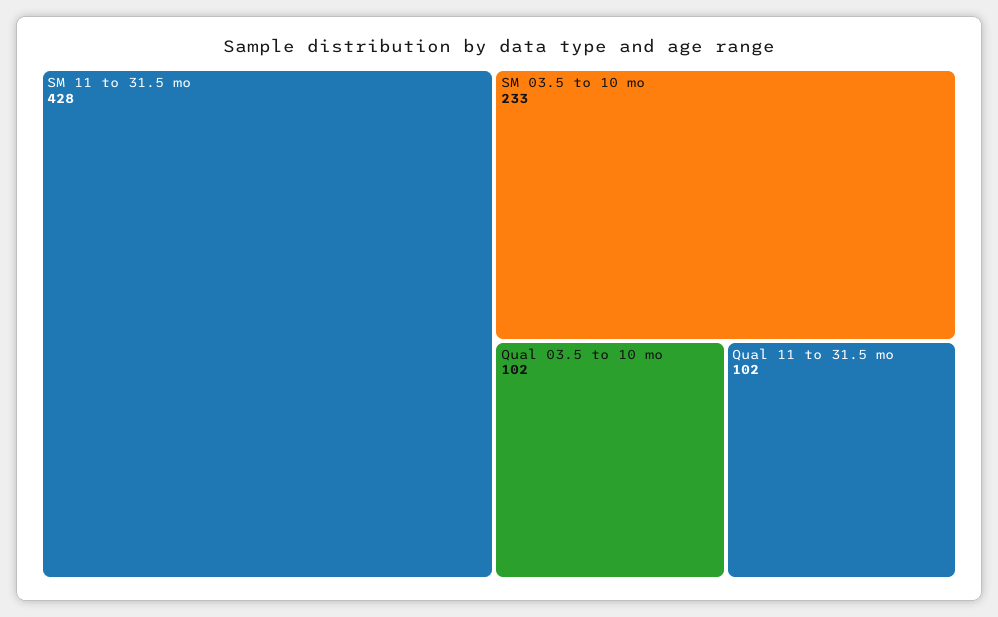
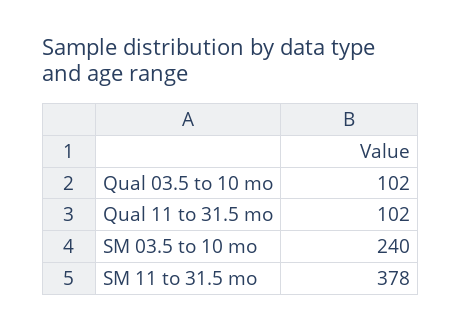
SM 11 to 31.5 mo: 428 -> 378
SM 03.5 to 10 mo: 233 -> 240

